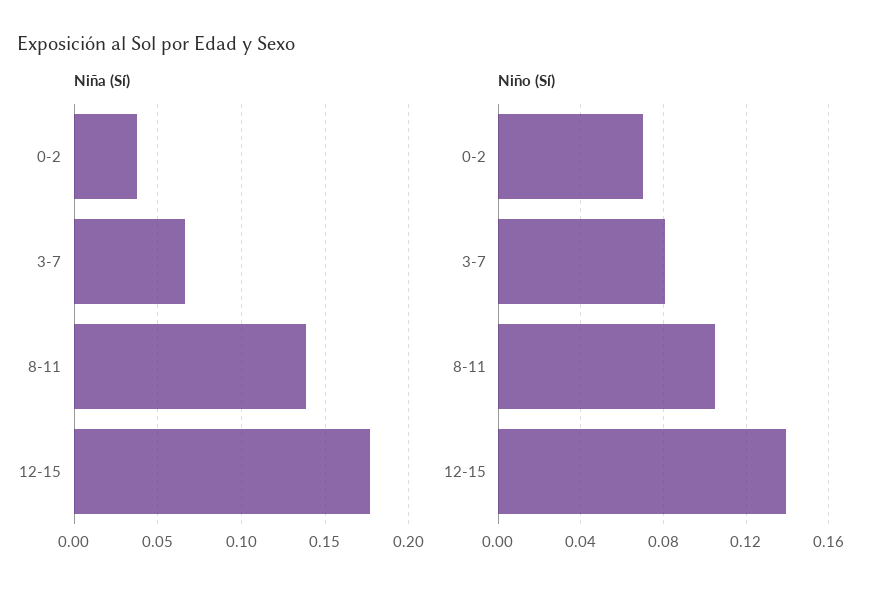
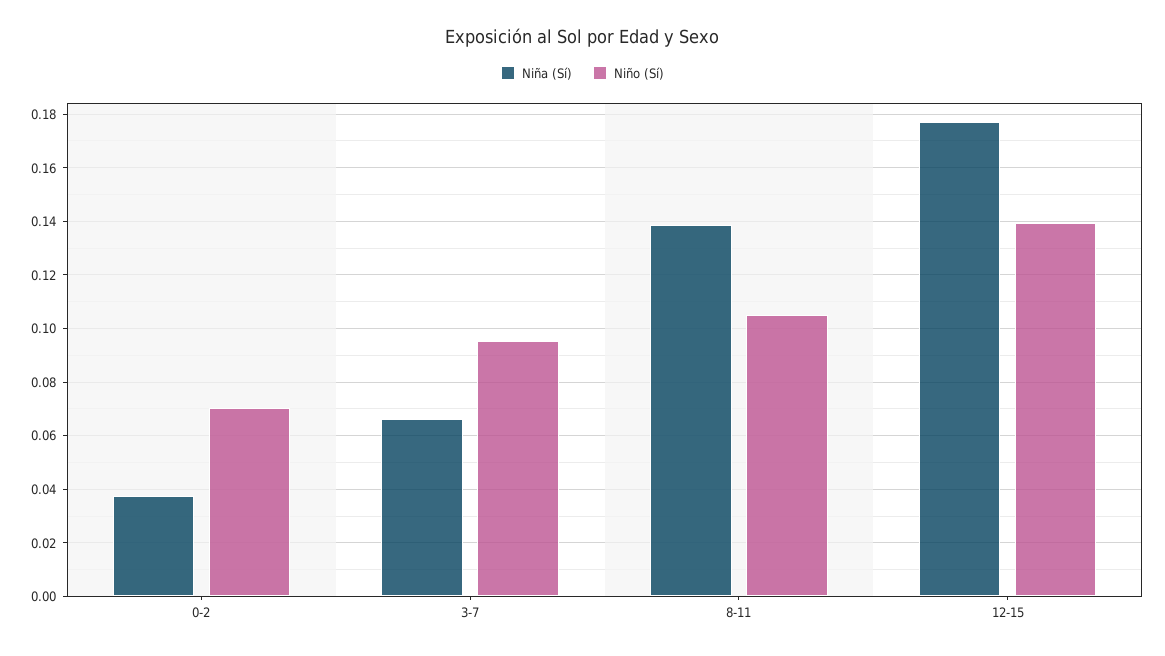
Niño (Sí), 3-7: 0.08 -> 0.095

